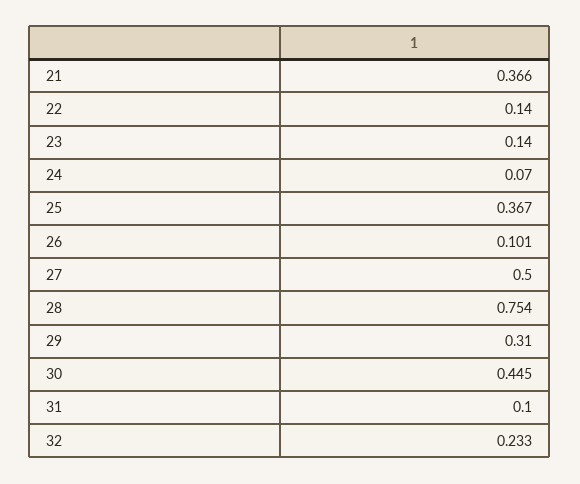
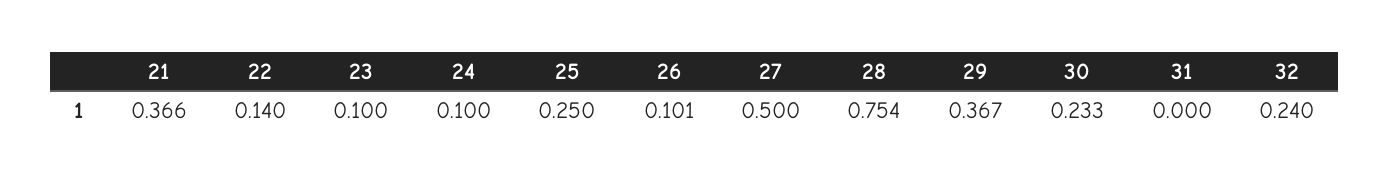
23: 0.14 -> 0.1
24: 0.07 -> 0.1
25: 0.367 -> 0.25
29: 0.31 -> 0.367
30: 0.445 -> 0.233
31: 0.1 -> 0
32: 0.233 -> 0.24

